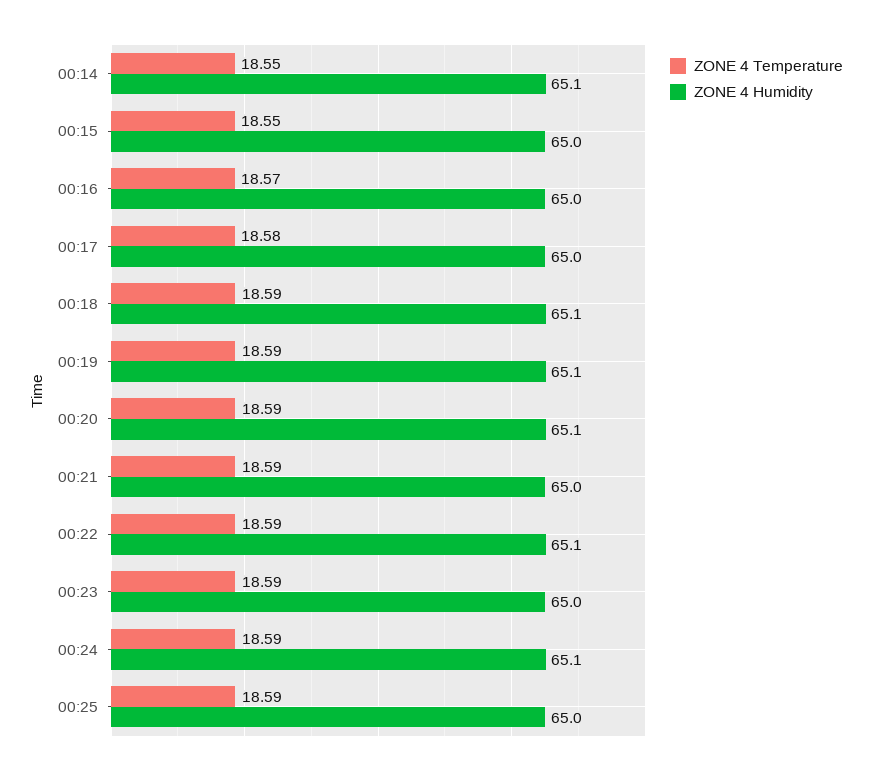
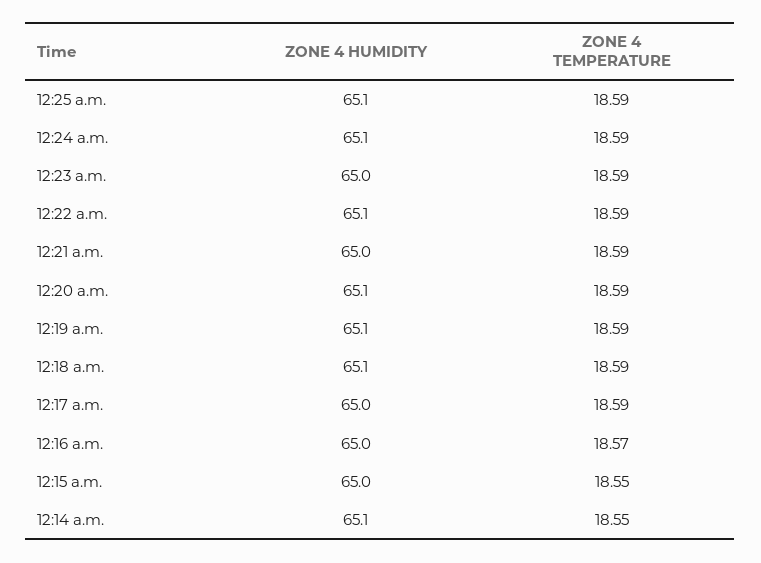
ZONE 4 Temperature, 00:17: 18.58 -> 18.59
ZONE 4 Humidity, 00:25: 65 -> 65.1

